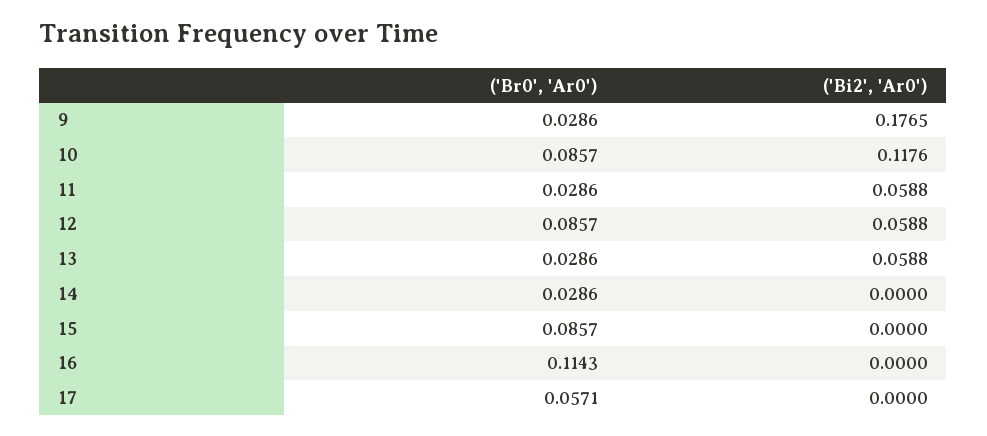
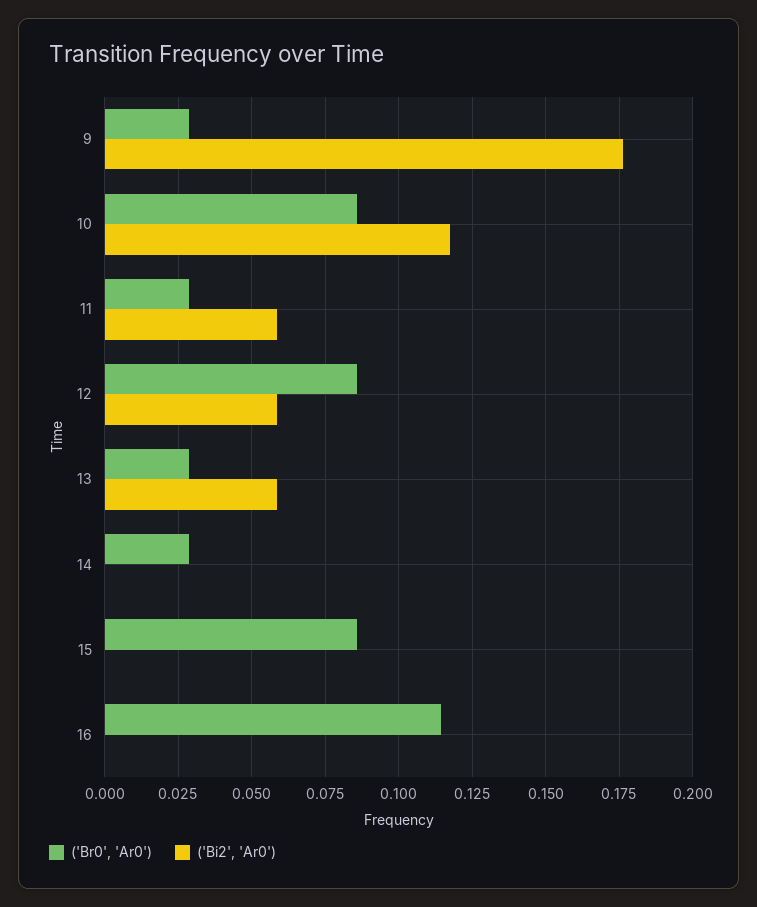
('Br0', 'Ar0'), 17: 0.0571 -> none
('Bi2', 'Ar0'), 17: 0 -> none

